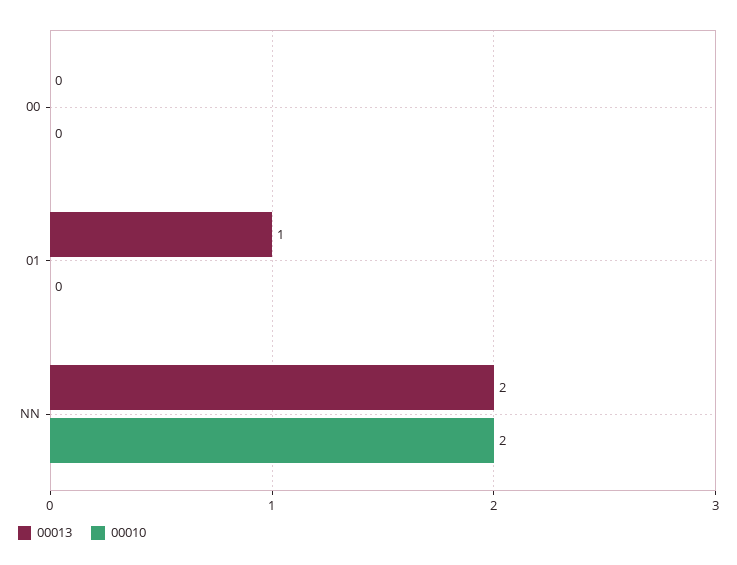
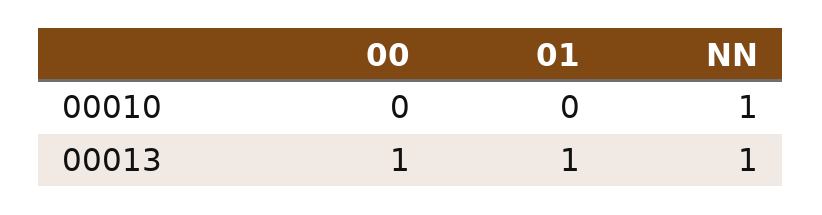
00013, 00: 0 -> 1
00013, NN: 2 -> 1
00010, NN: 2 -> 1

